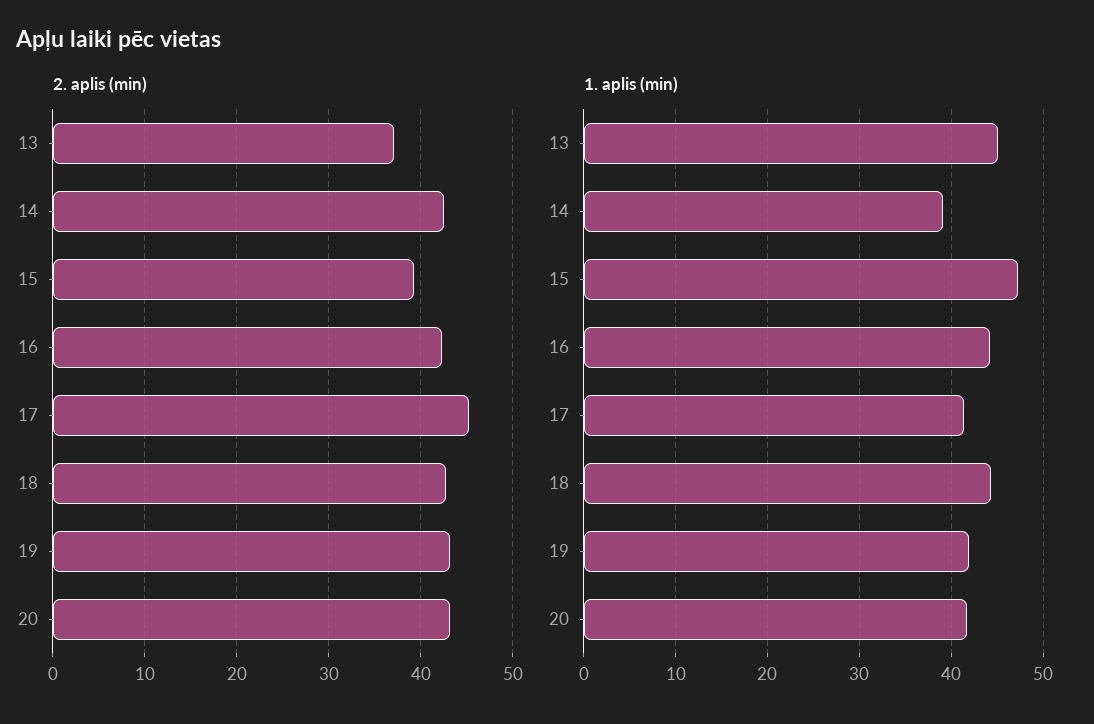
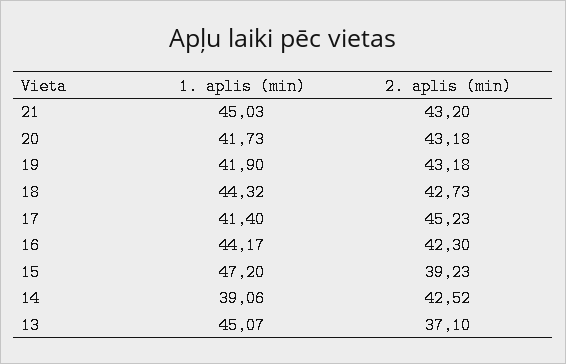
1. aplis (min), 21: none -> 45.03
2. aplis (min), 21: none -> 43.2

